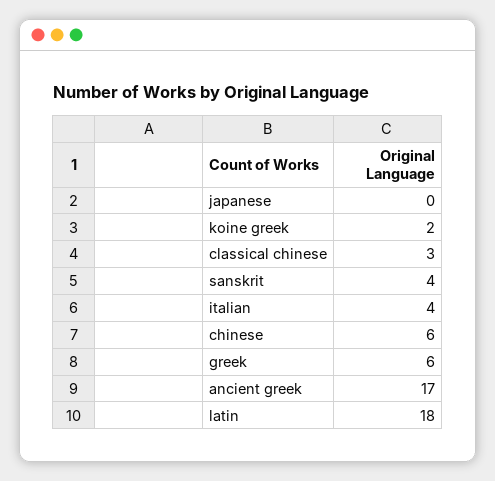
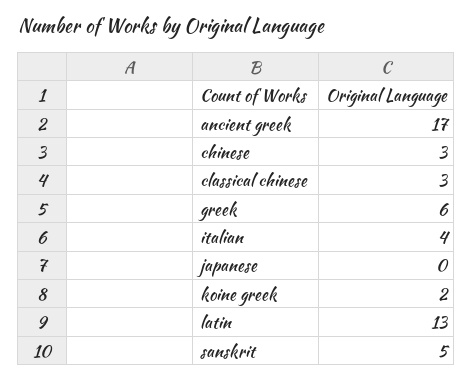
sanskrit: 4 -> 5
chinese: 6 -> 3
latin: 18 -> 13

